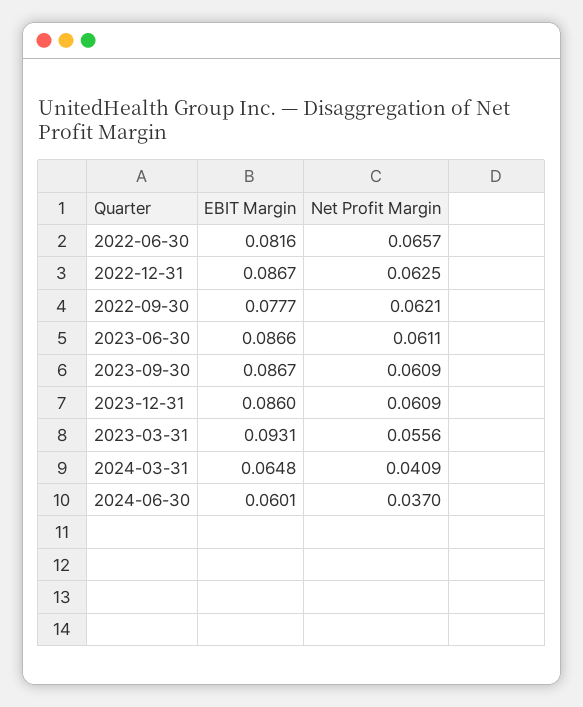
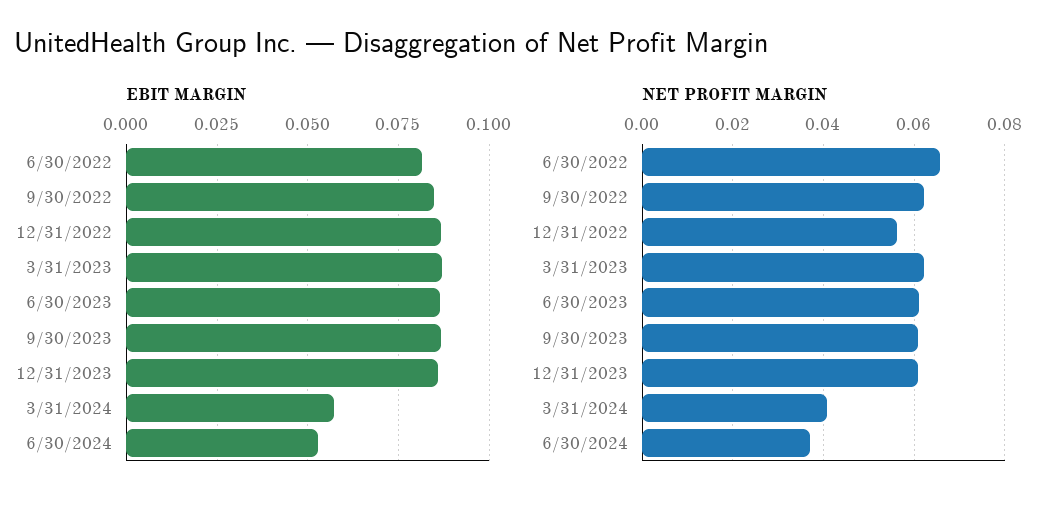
Net Profit Margin, 2022-12-31: 0.0625 -> 0.056
EBIT Margin, 2022-09-30: 0.0777 -> 0.085
EBIT Margin, 2023-03-31: 0.0931 -> 0.0875
Net Profit Margin, 2023-03-31: 0.0556 -> 0.062
EBIT Margin, 2024-03-31: 0.0648 -> 0.0575
EBIT Margin, 2024-06-30: 0.0601 -> 0.0525

